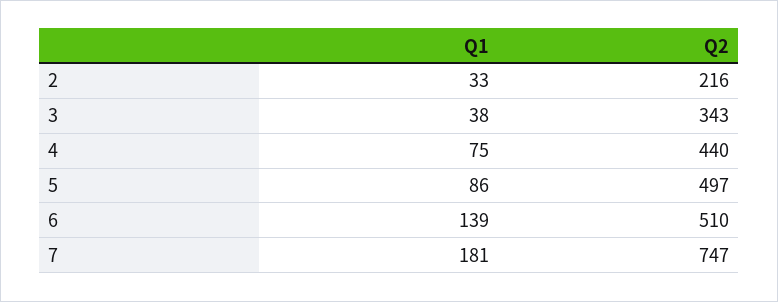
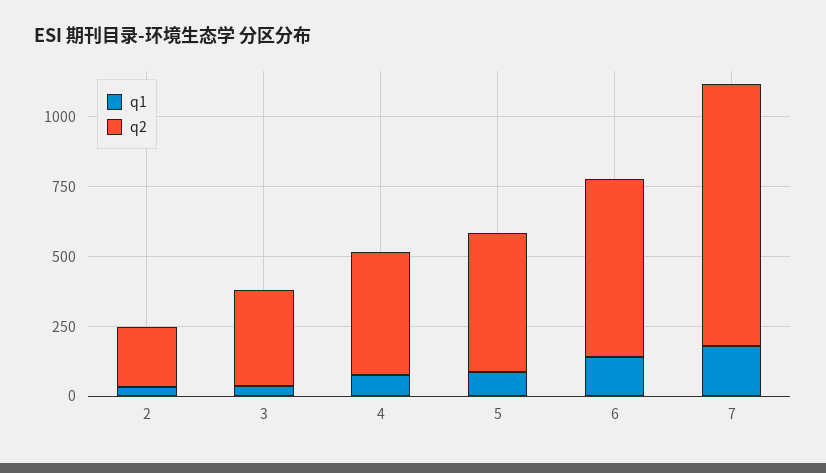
Q2, 6: 510 -> 650
Q2, 7: 747 -> 950

